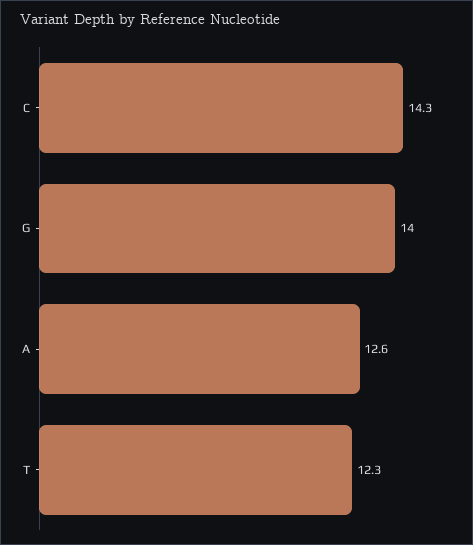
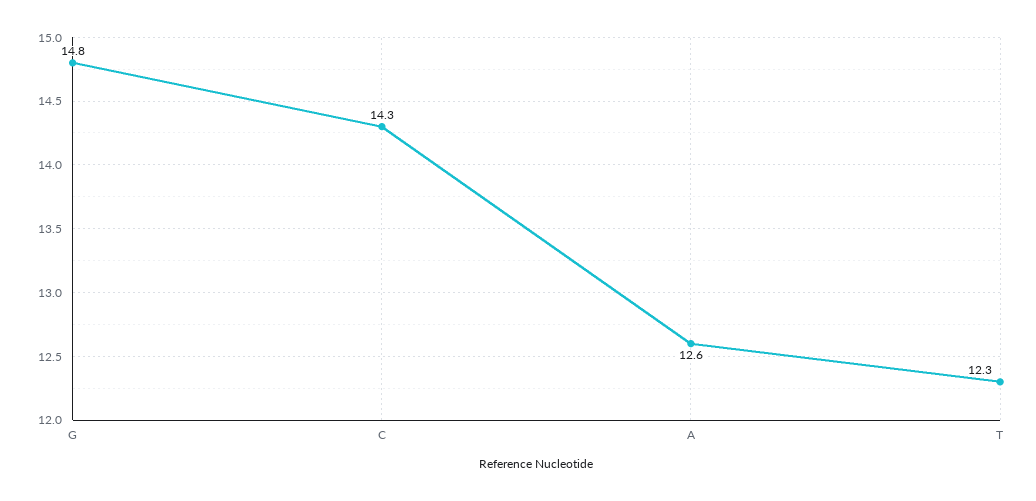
G: 14 -> 14.8

